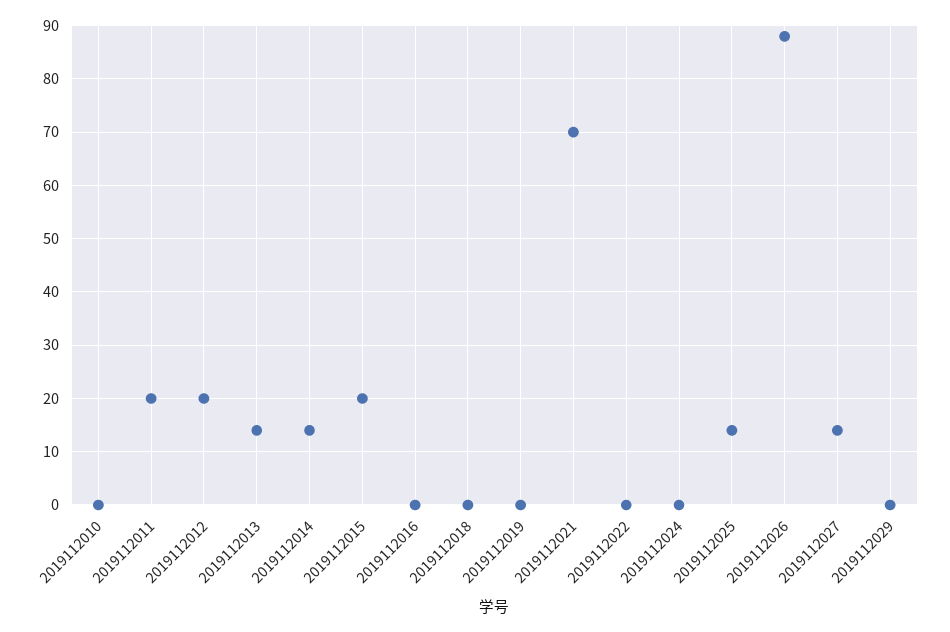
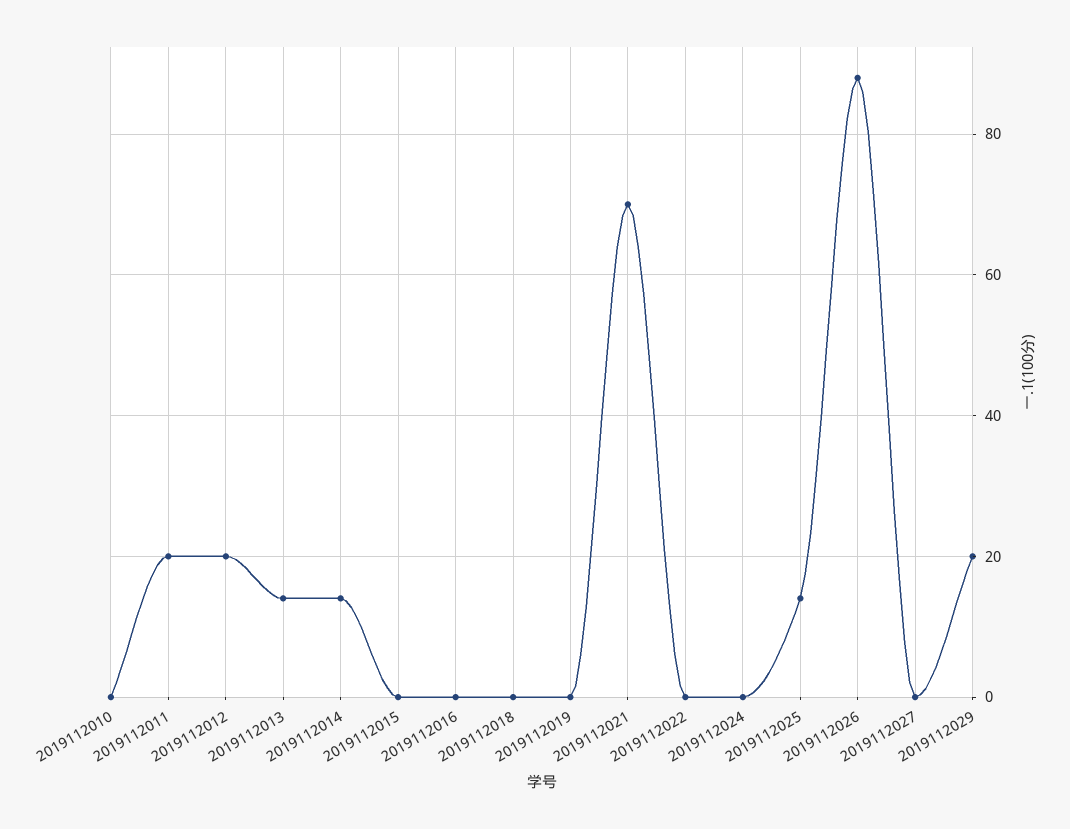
2019112015: 20 -> 0
2019112027: 15 -> 0
2019112029: 0 -> 20

